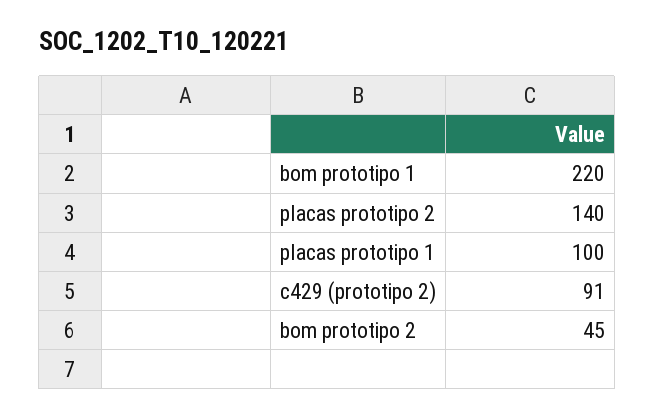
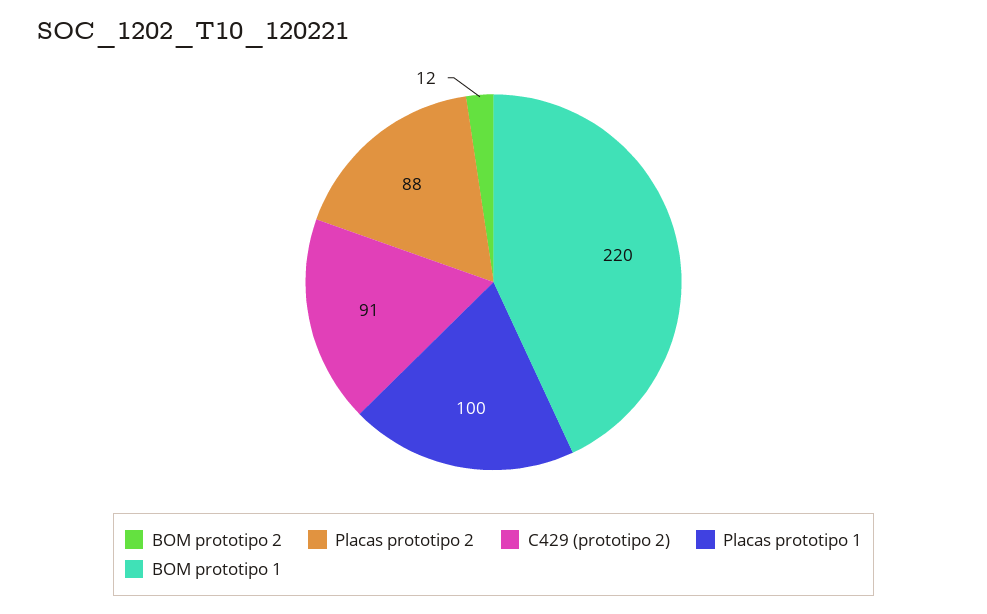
placas prototipo 2: 140 -> 88
bom prototipo 2: 45 -> 12

